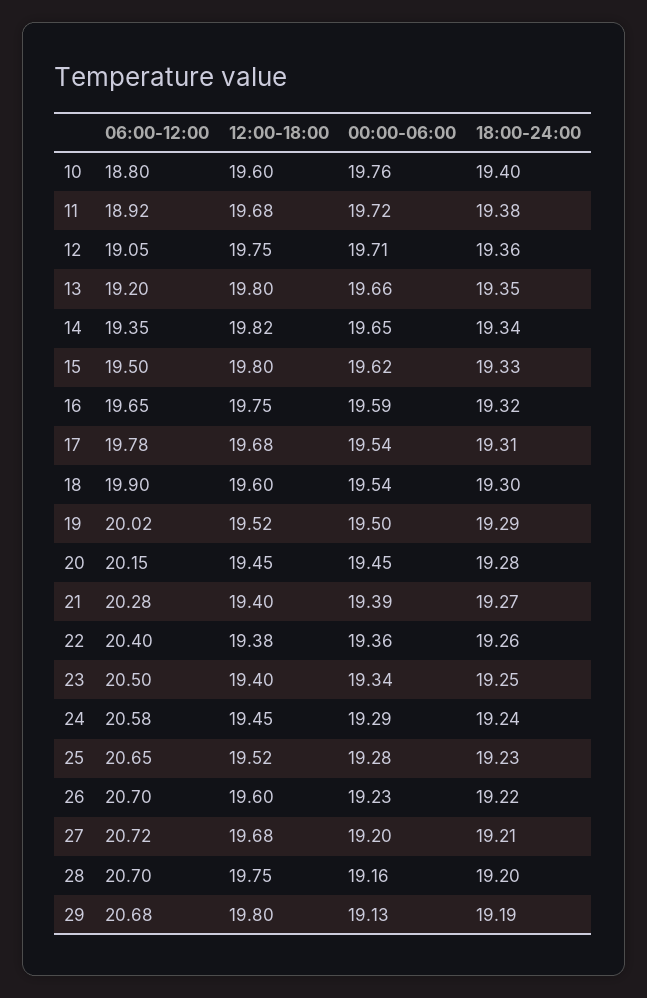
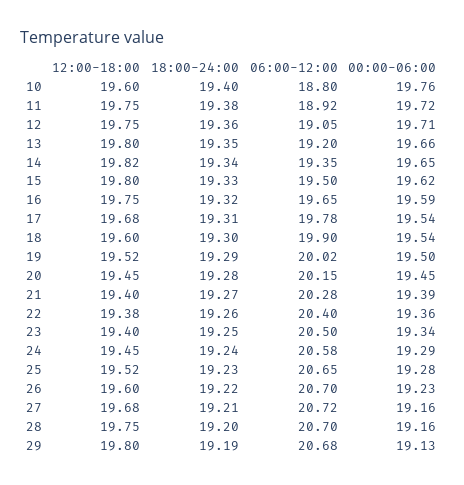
12:00-18:00, 11: 19.68 -> 19.75
00:00-06:00, 27: 19.2 -> 19.16

